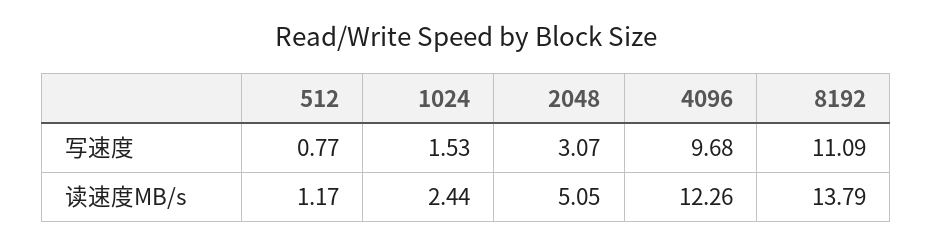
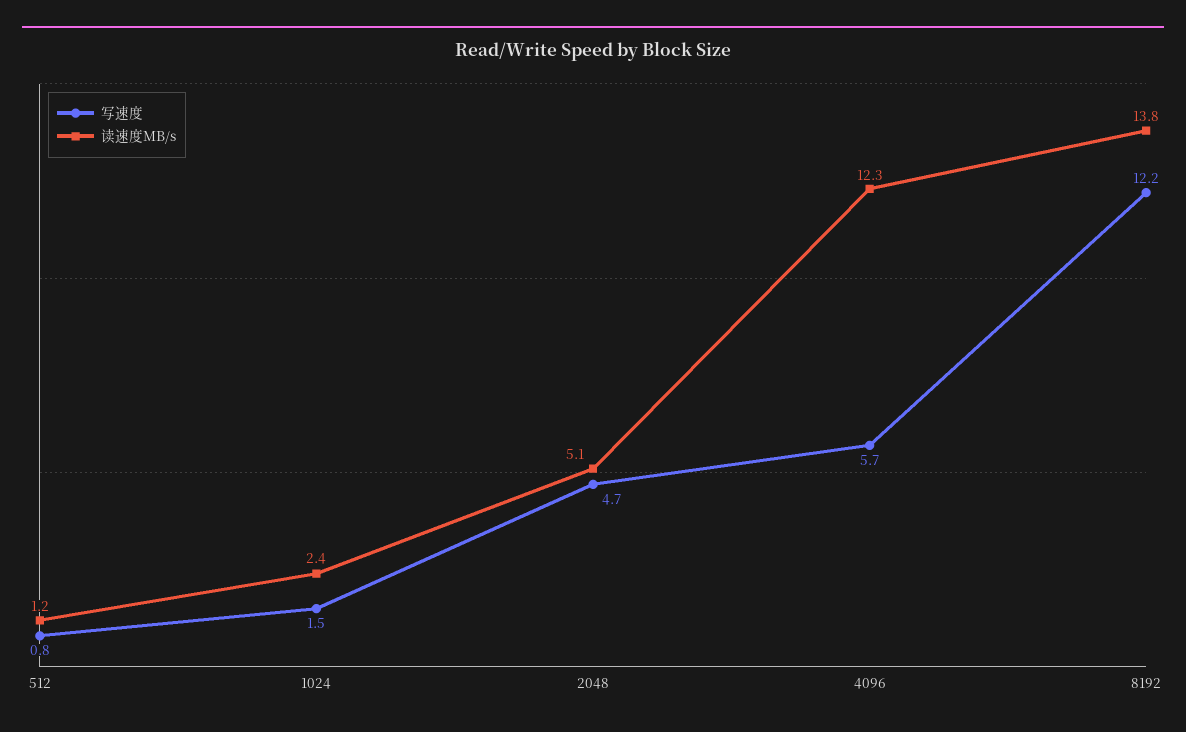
写速度, 2048: 3.07 -> 4.7
写速度, 4096: 9.68 -> 5.7
写速度, 8192: 11.09 -> 12.2

